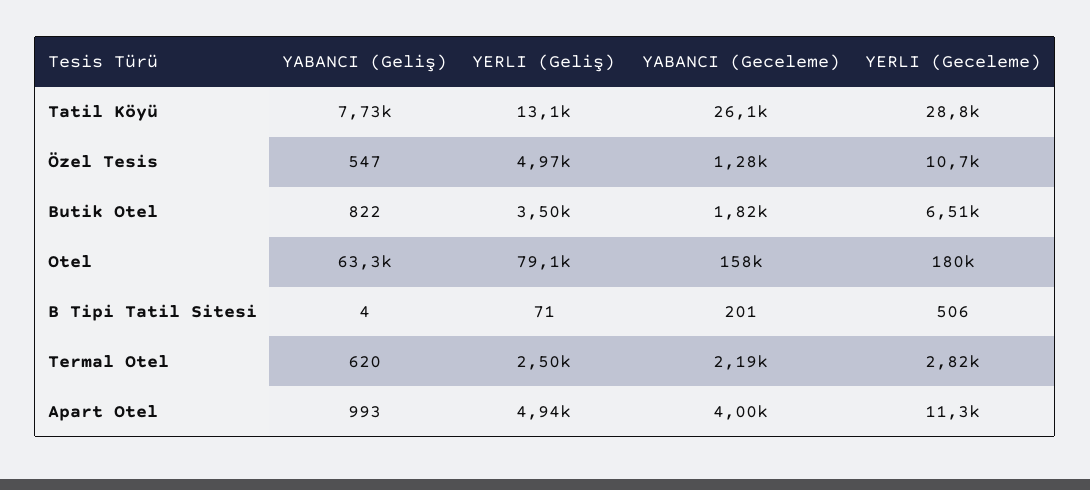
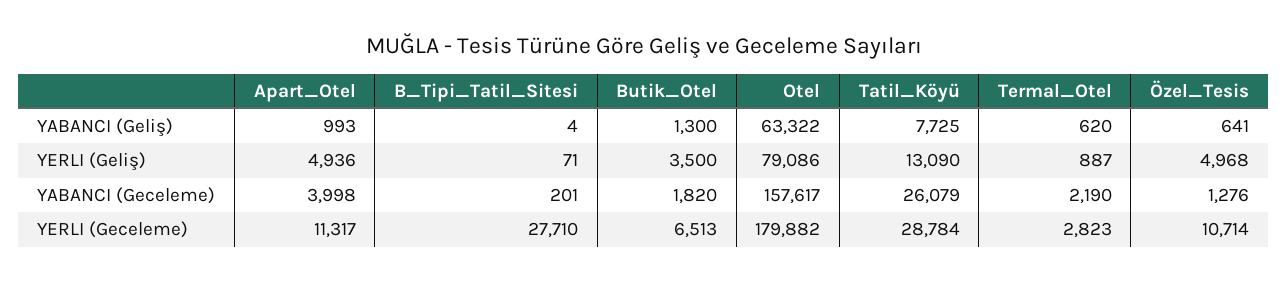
YABANCI (Geliş), Özel Tesis: 547 -> 641
YABANCI (Geliş), Butik Otel: 822 -> 1300
YERLI (Geceleme), B Tipi Tatil Sitesi: 506 -> 27710
YERLI (Geliş), Termal Otel: 2500 -> 887

